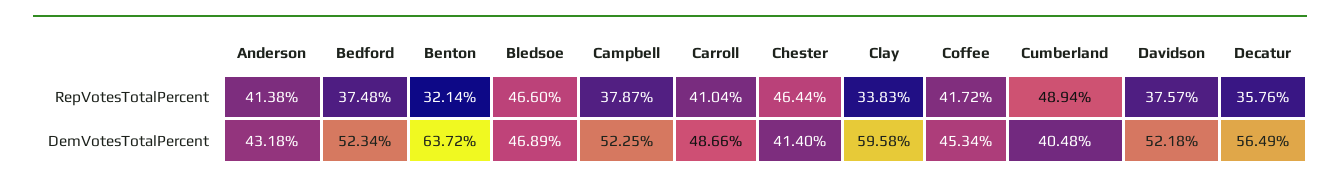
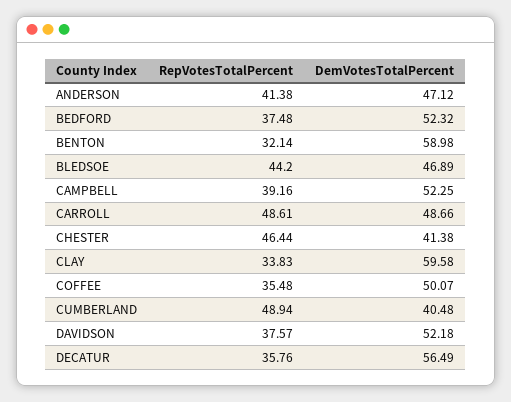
Bledsoe, RepVotesTotalPercent: 46.6 -> 44.2
Campbell, RepVotesTotalPercent: 37.87 -> 39.16
Carroll, RepVotesTotalPercent: 41.04 -> 48.61
Coffee, RepVotesTotalPercent: 41.72 -> 35.48
Anderson, DemVotesTotalPercent: 43.18 -> 47.12
Bedford, DemVotesTotalPercent: 52.34 -> 52.32
Benton, DemVotesTotalPercent: 63.72 -> 58.98
Chester, DemVotesTotalPercent: 41.4 -> 41.38
Coffee, DemVotesTotalPercent: 45.34 -> 50.07

